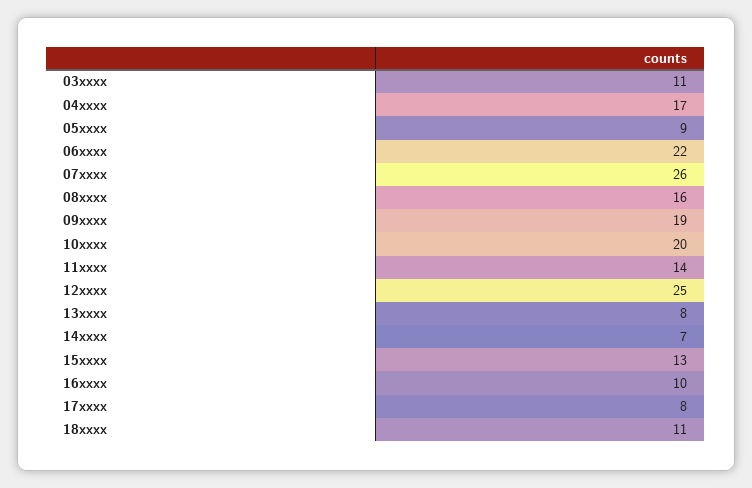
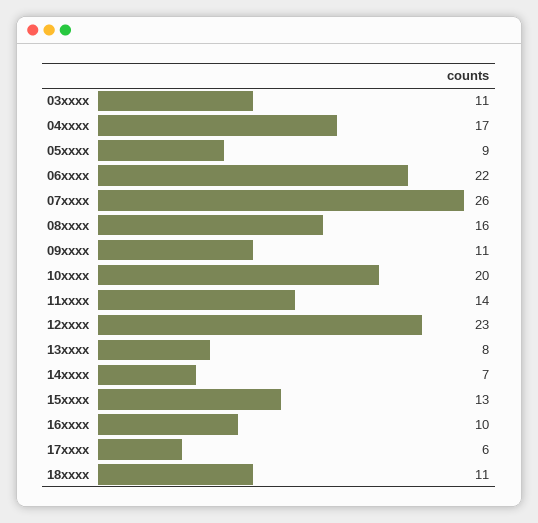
09xxxx: 19 -> 11
12xxxx: 25 -> 23
17xxxx: 8 -> 6

